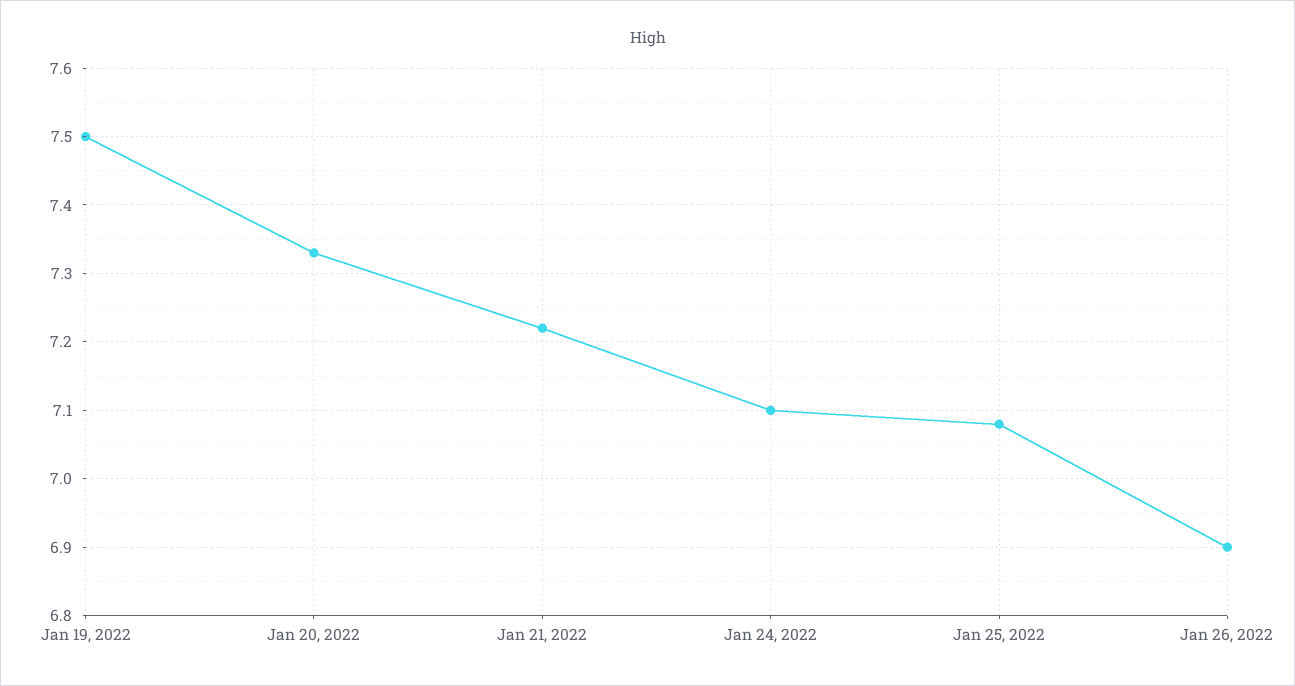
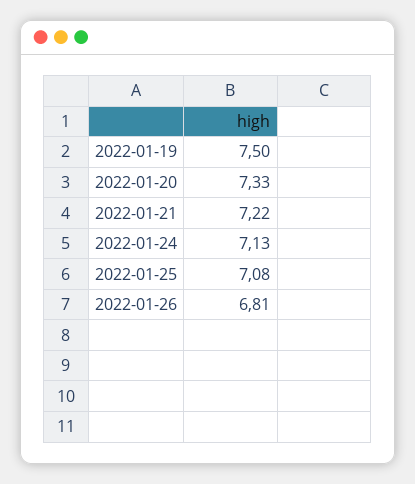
Jan 24, 2022: 7.1 -> 7.13
Jan 26, 2022: 6.9 -> 6.81

